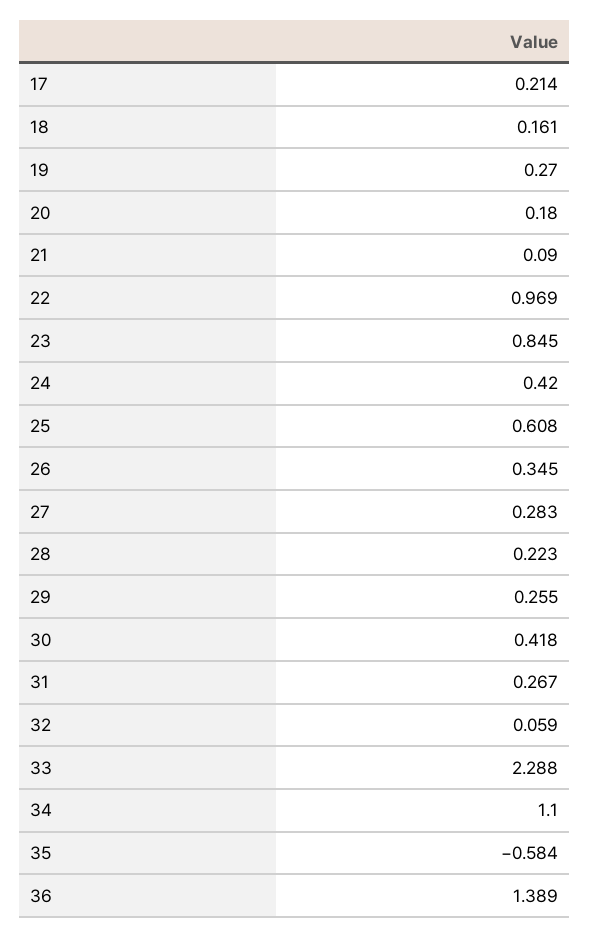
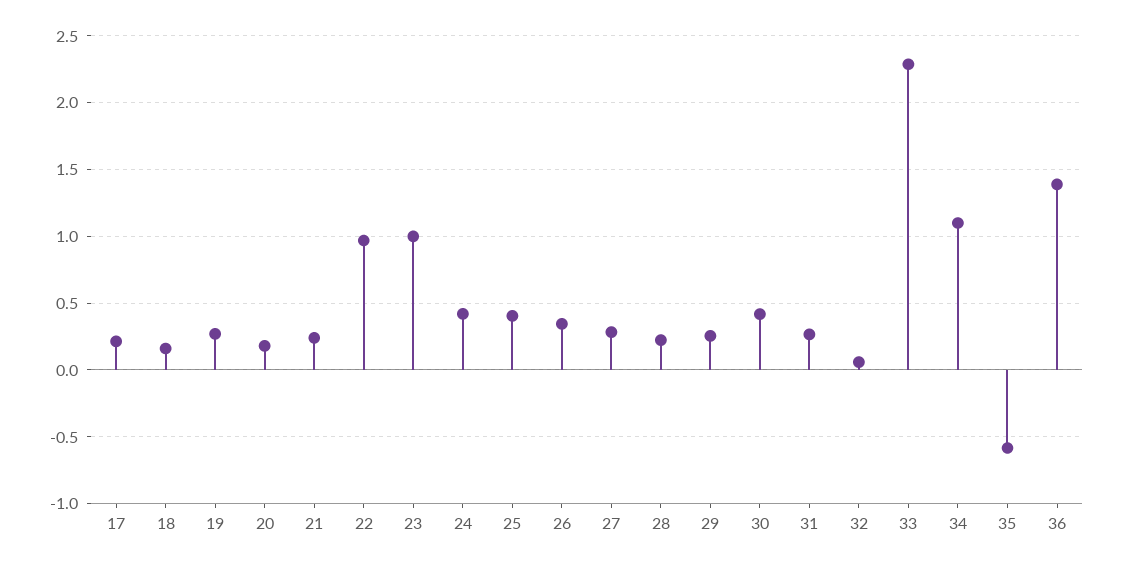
21: 0.09 -> 0.25
23: 0.845 -> 1
25: 0.608 -> 0.4

